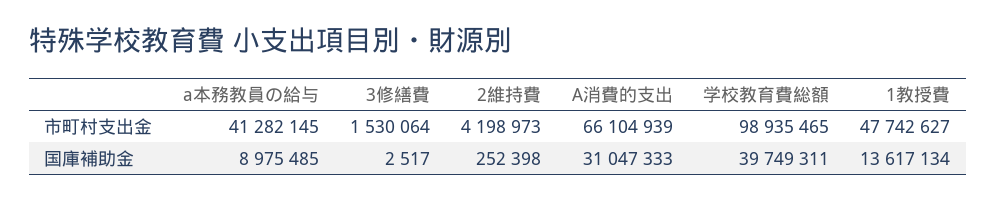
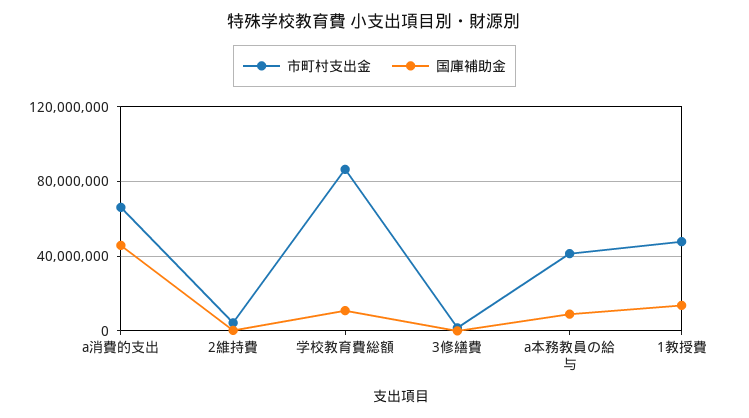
市町村支出金, 学校教育費総額: 98935465 -> 85000000
国庫補助金, A消費的支出: 31047333 -> 45000000
国庫補助金, 学校教育費総額: 39749311 -> 10000000

